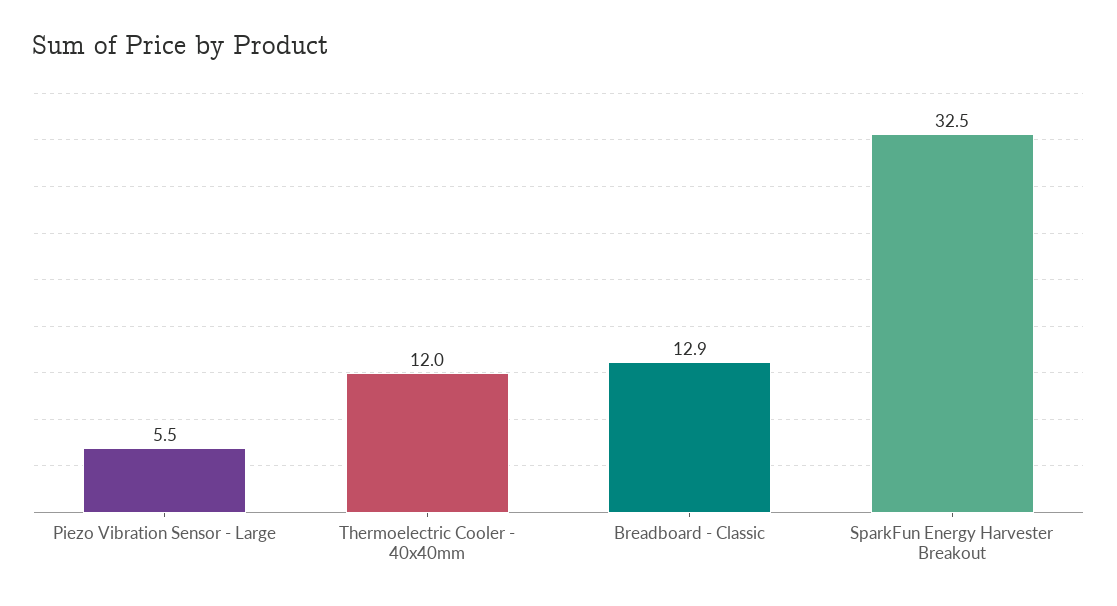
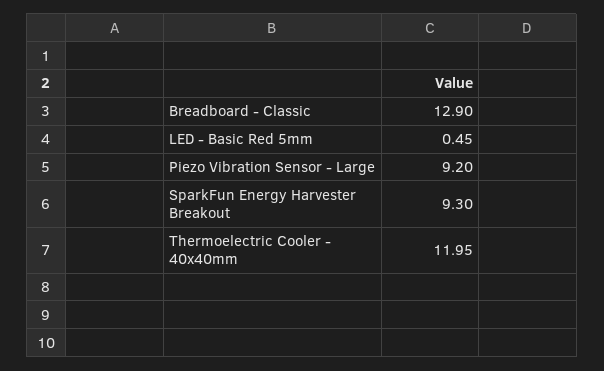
Piezo Vibration Sensor - Large: 5.5 -> 9.2
SparkFun Energy Harvester Breakout: 32.5 -> 9.3
LED - Basic Red 5mm: none -> 0.45

